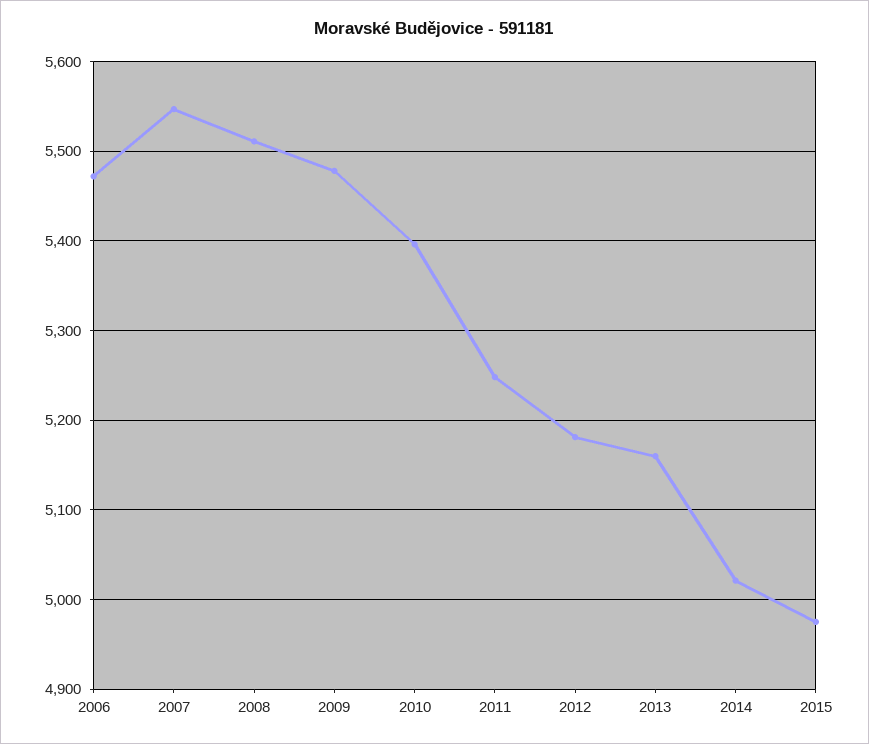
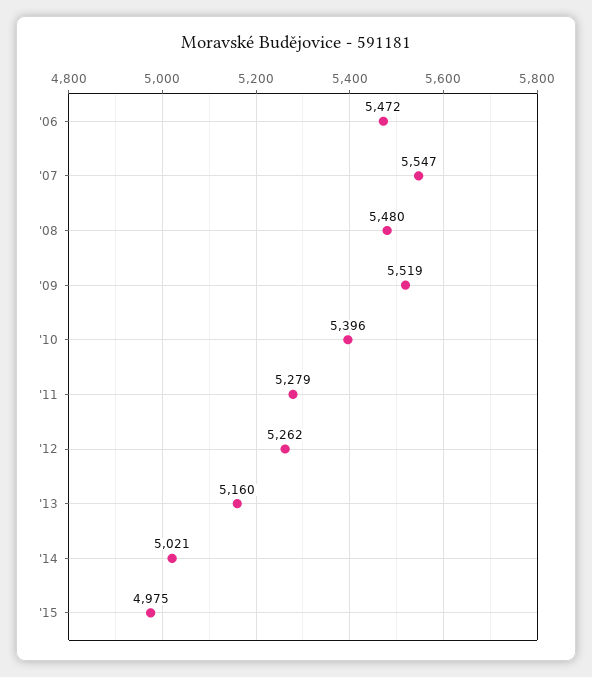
2008: 5510 -> 5480
2009: 5480 -> 5519
2011: 5250 -> 5279
2012: 5180 -> 5262

